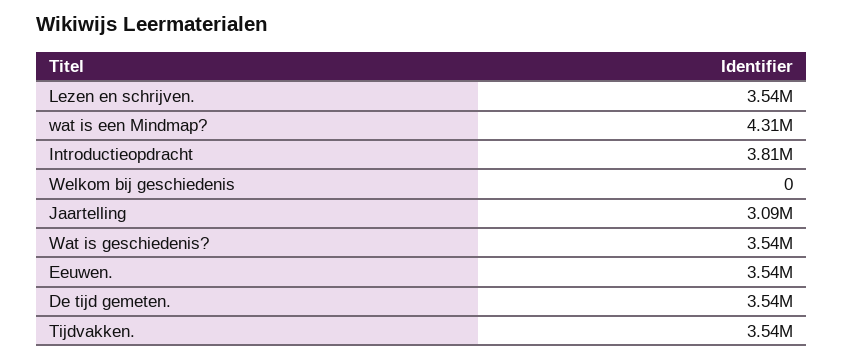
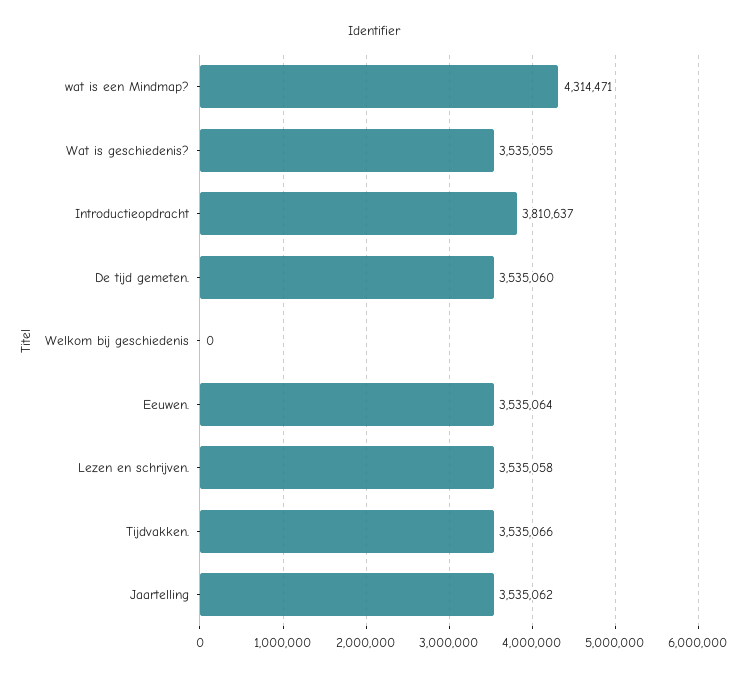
Jaartelling: 3090000 -> 3535062

